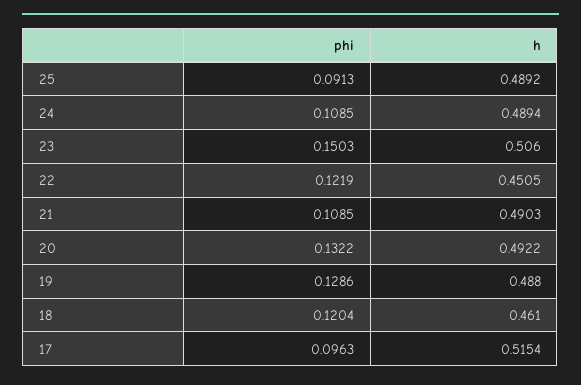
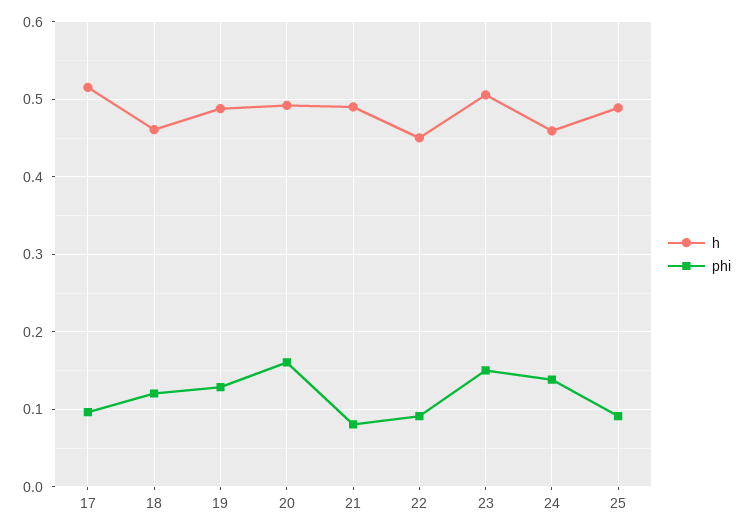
phi, 24: 0.1085 -> 0.14
h, 24: 0.4894 -> 0.46
phi, 22: 0.1219 -> 0.09
phi, 21: 0.1085 -> 0.08
phi, 20: 0.1322 -> 0.16

